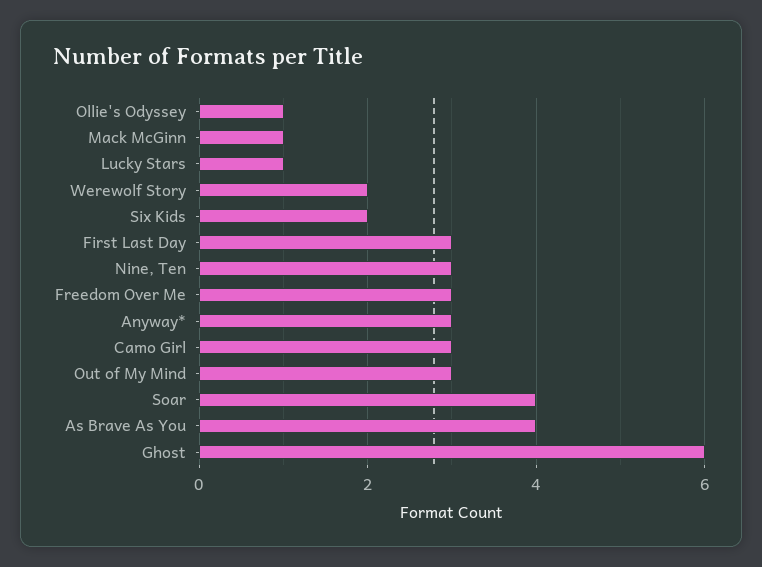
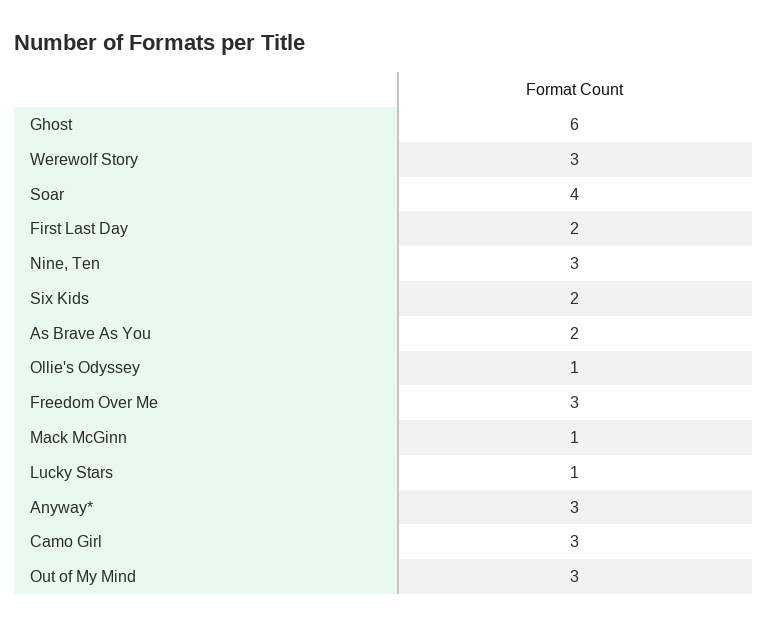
Werewolf Story: 2 -> 3
First Last Day: 3 -> 2
As Brave As You: 4 -> 2

